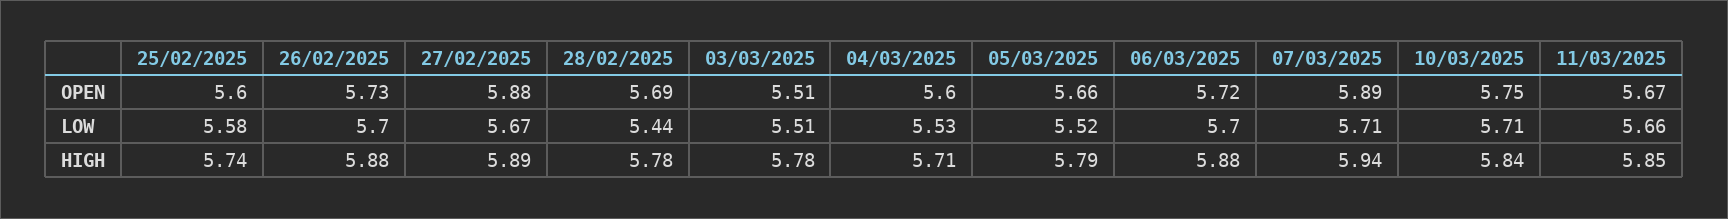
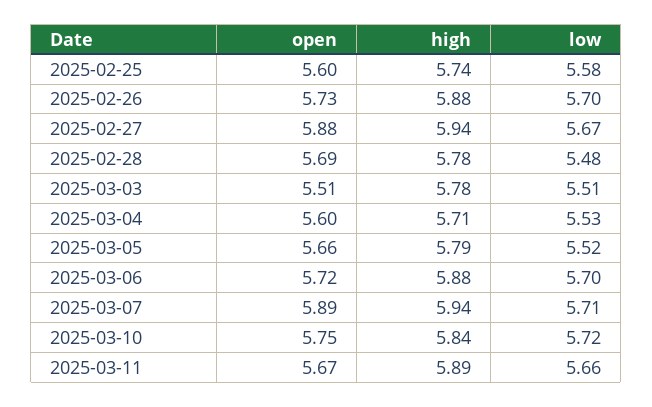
28/02/2025, LOW: 5.44 -> 5.48
10/03/2025, LOW: 5.71 -> 5.72
27/02/2025, HIGH: 5.89 -> 5.94
11/03/2025, HIGH: 5.85 -> 5.89

